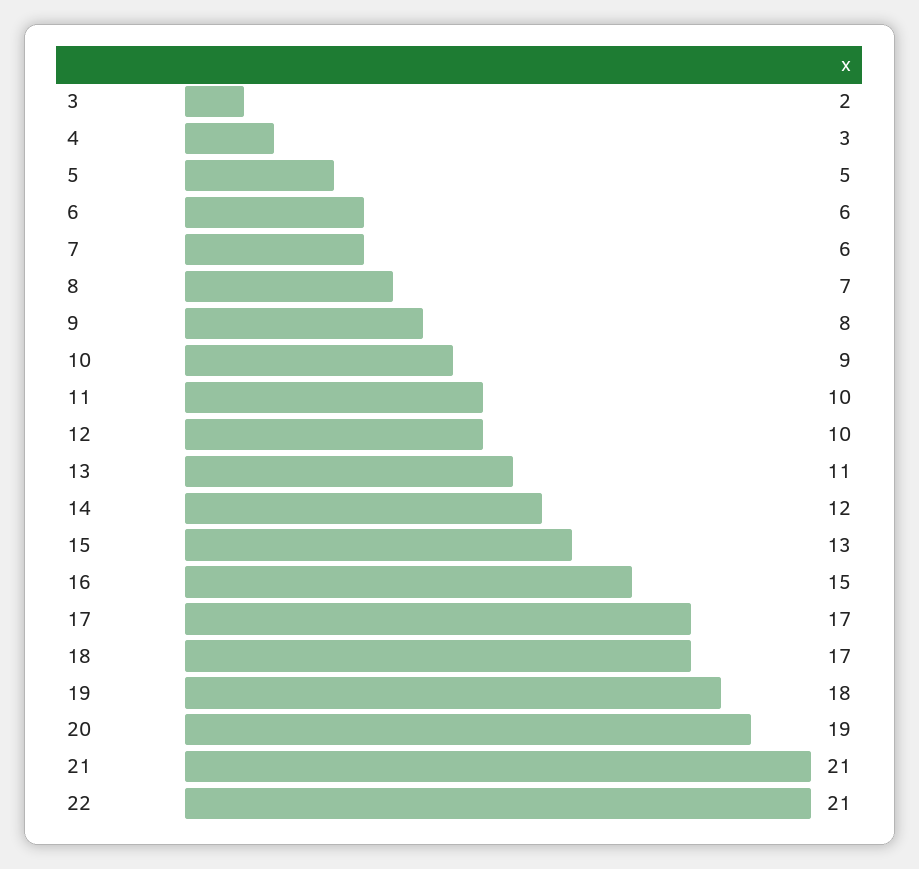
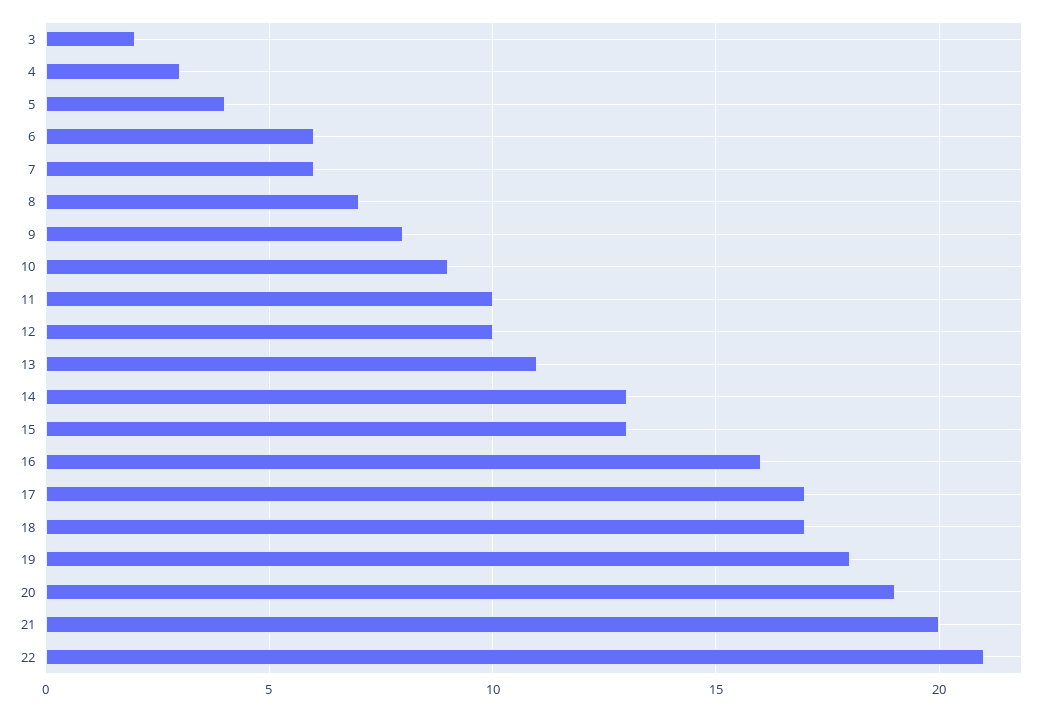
5: 5 -> 4
14: 12 -> 13
16: 15 -> 16
21: 21 -> 20

